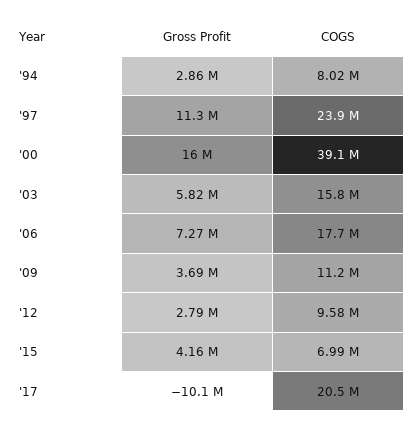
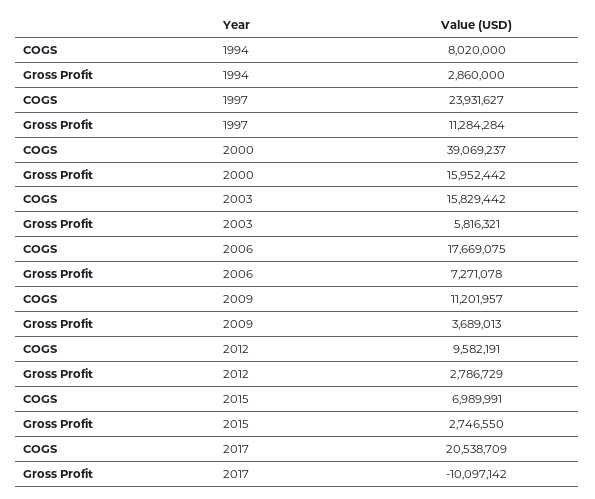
Gross Profit, '15: 4160000 -> 2746550

